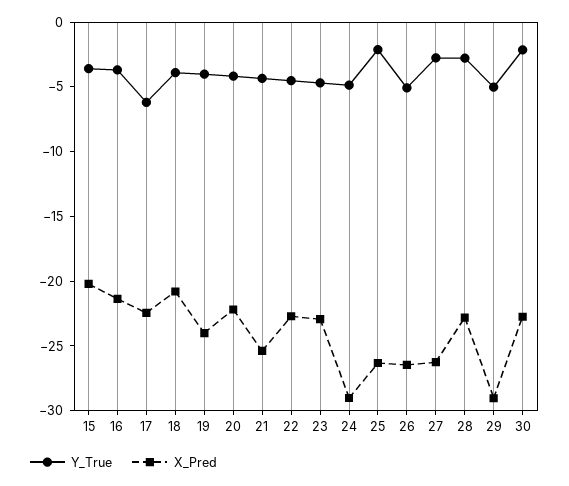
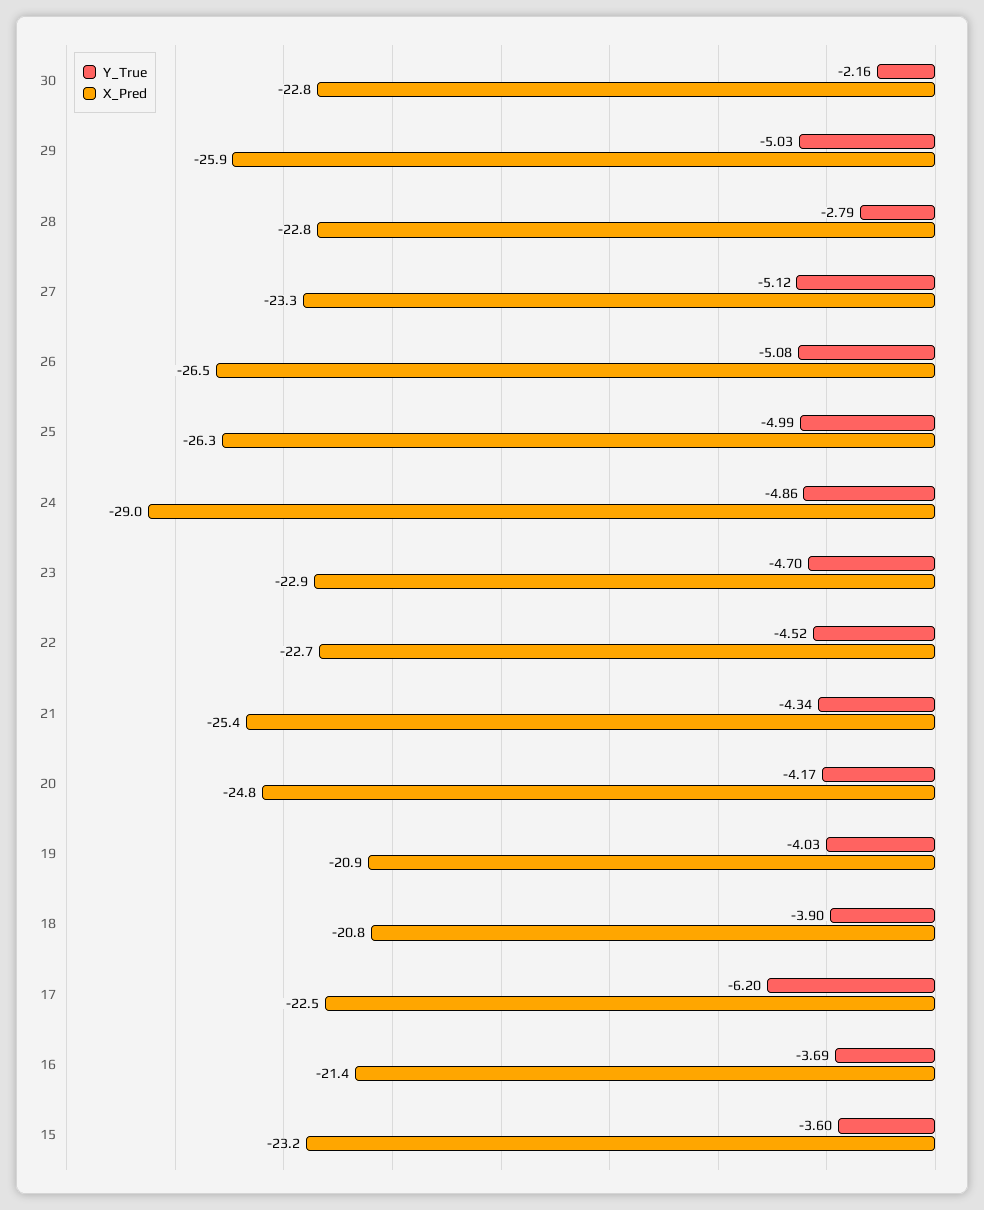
X_Pred, 15: -20 -> -23.2
X_Pred, 19: -24 -> -20.9
X_Pred, 20: -22 -> -24.8
Y_True, 25: -2 -> -4.99
Y_True, 27: -3 -> -5.12
X_Pred, 27: -26 -> -23.3
X_Pred, 29: -29 -> -25.9

